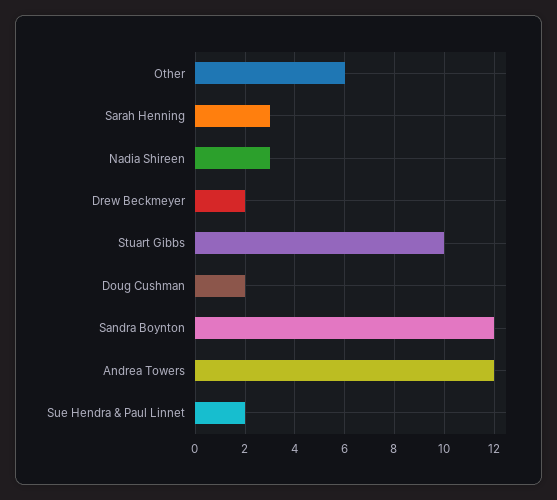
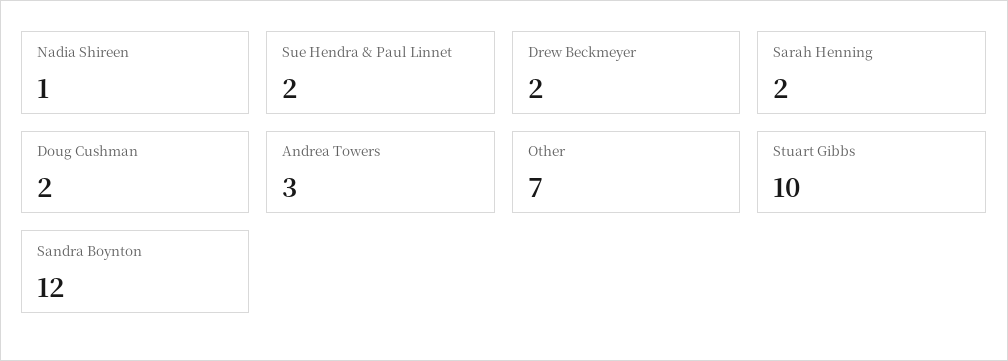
Other: 6 -> 7
Sarah Henning: 3 -> 2
Nadia Shireen: 3 -> 1
Andrea Towers: 12 -> 3

